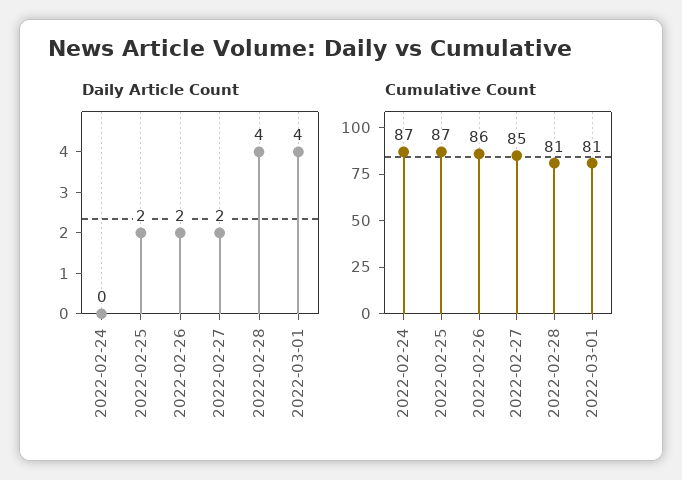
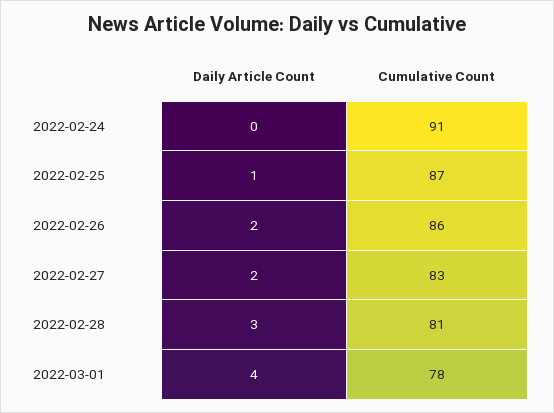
Daily Article Count, 2022-02-25: 2 -> 1
Daily Article Count, 2022-02-28: 4 -> 3
Cumulative Count, 2022-02-24: 87 -> 91
Cumulative Count, 2022-02-27: 85 -> 83
Cumulative Count, 2022-03-01: 81 -> 78

